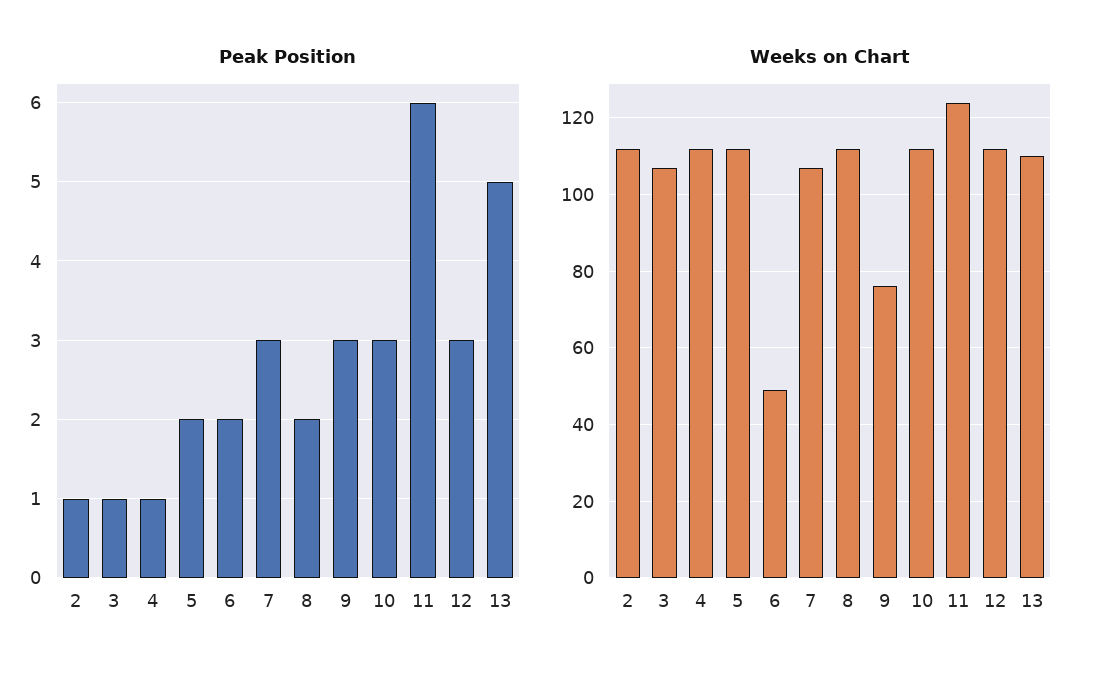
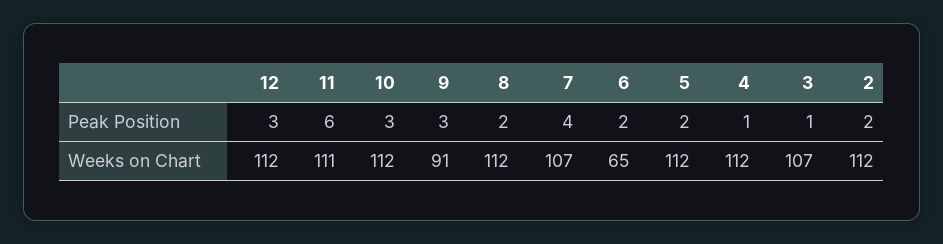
Peak Position, 2: 1 -> 2
Peak Position, 7: 3 -> 4
Peak Position, 13: 5 -> none
Weeks on Chart, 6: 50 -> 65
Weeks on Chart, 9: 75 -> 91
Weeks on Chart, 11: 125 -> 111
Weeks on Chart, 13: 110 -> none

